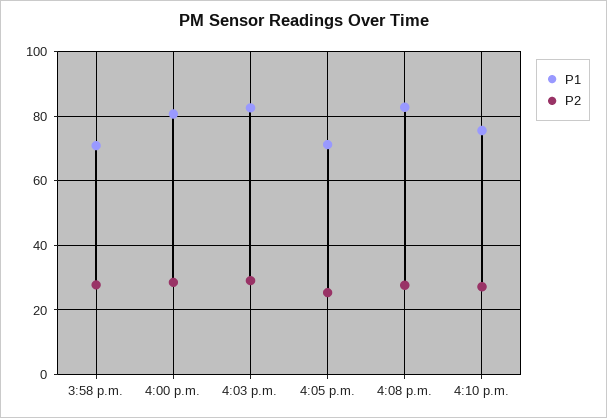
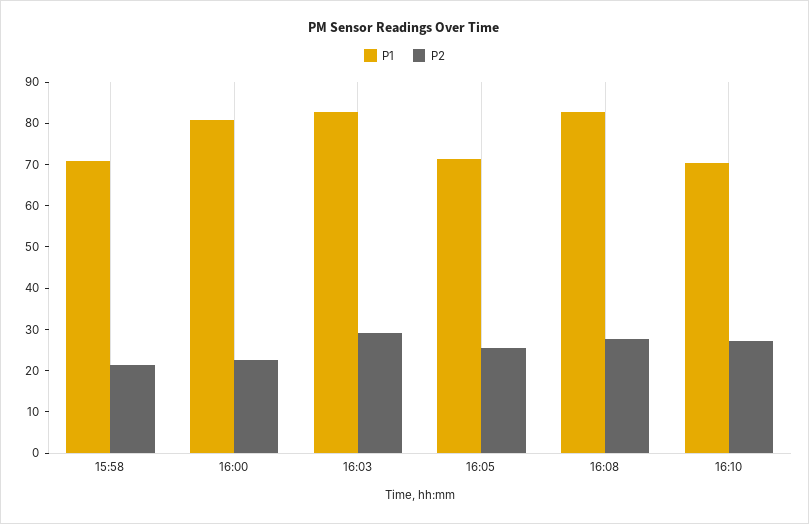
P2, 3:58 p.m.: 28 -> 22
P2, 4:00 p.m.: 28 -> 22
P1, 4:10 p.m.: 76 -> 70

